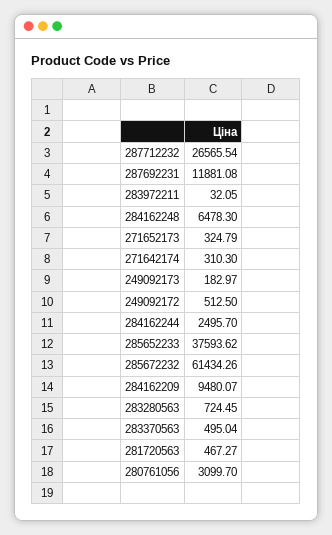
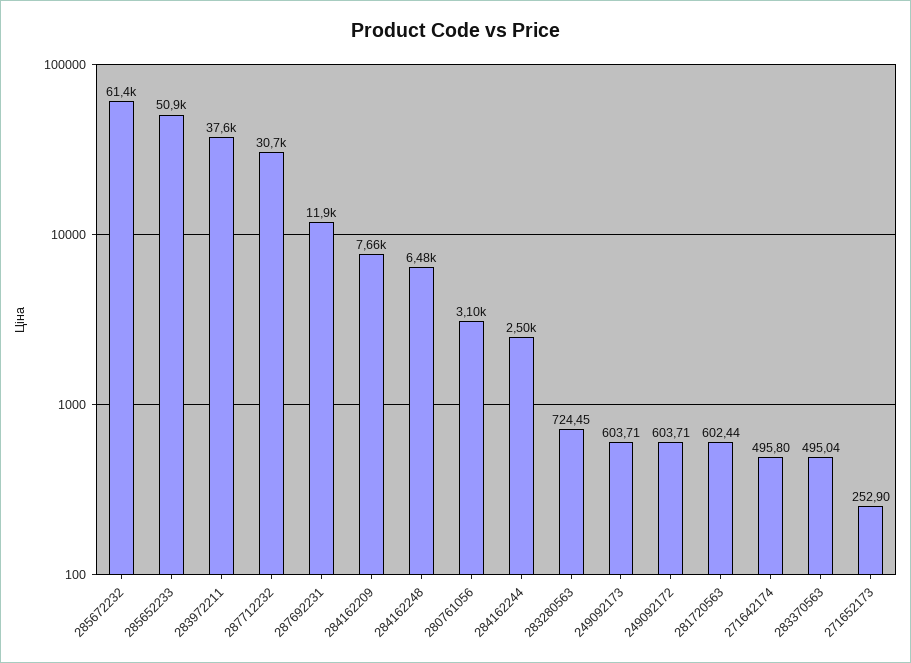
287712232: 26565.54 -> 30700
283972211: 32.05 -> 37600
271652173: 324.79 -> 252.9
271642174: 310.3 -> 495.8
249092173: 182.97 -> 603.71
249092172: 512.5 -> 603.71
285652233: 37593.62 -> 50900
284162209: 9480.07 -> 7660
281720563: 467.27 -> 602.44

